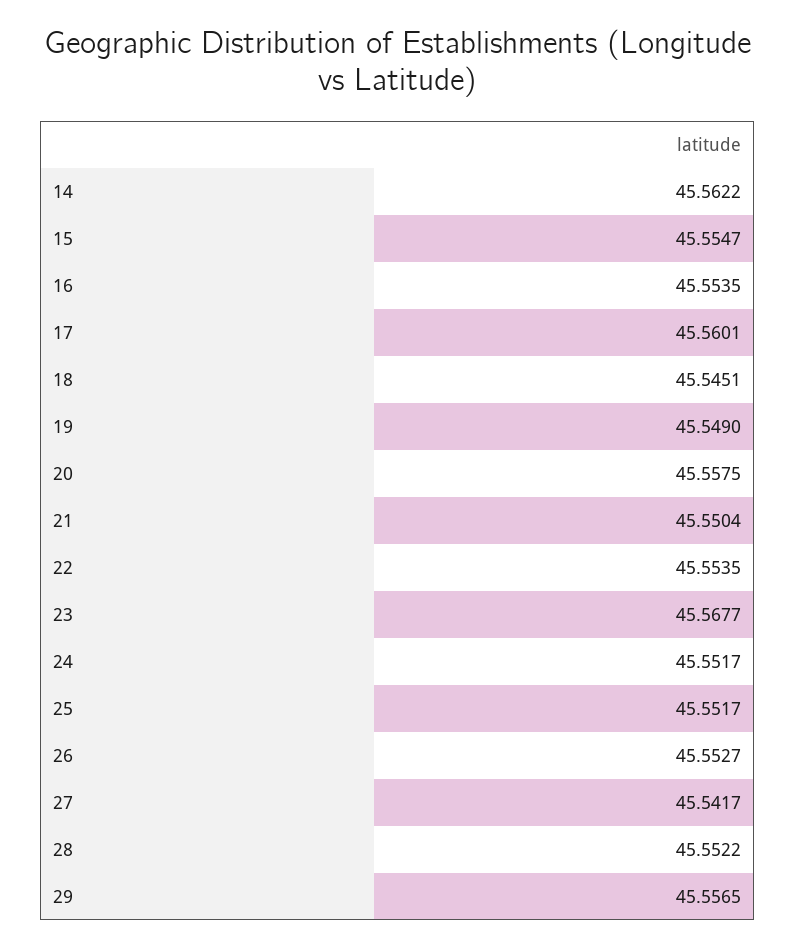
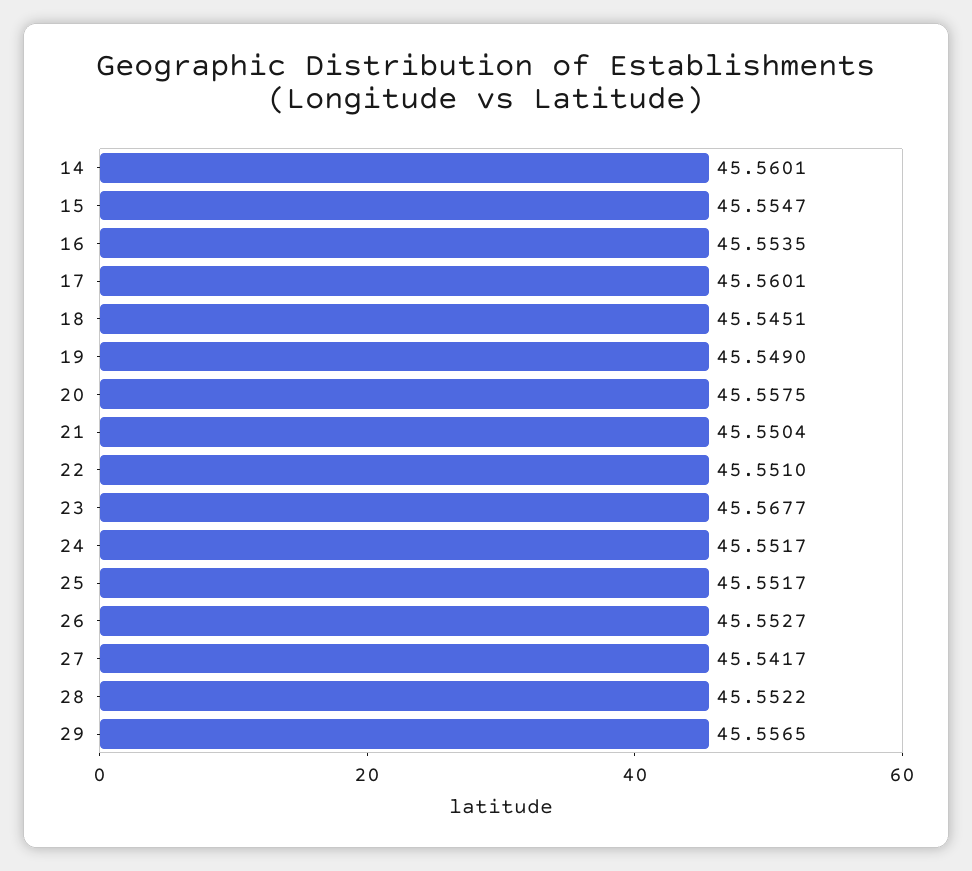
14: 45.5622 -> 45.5601
22: 45.5535 -> 45.551

